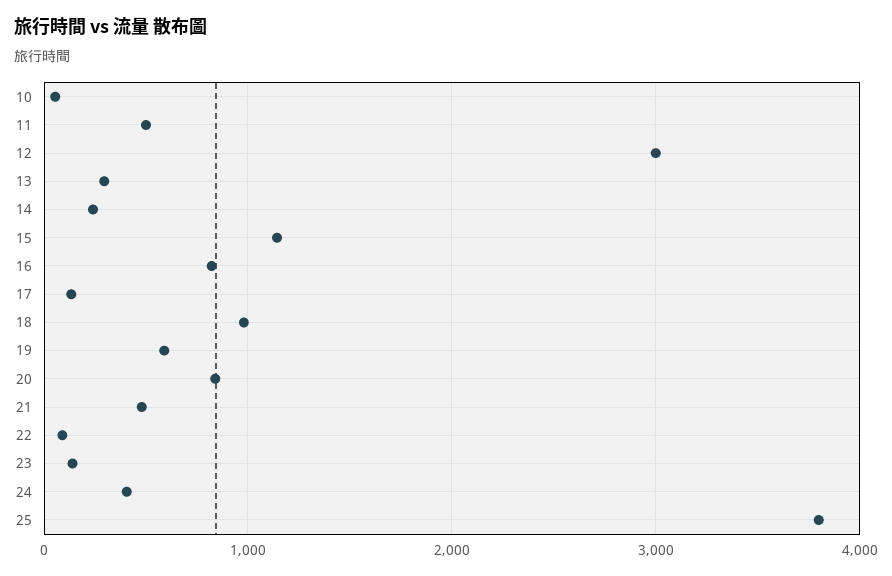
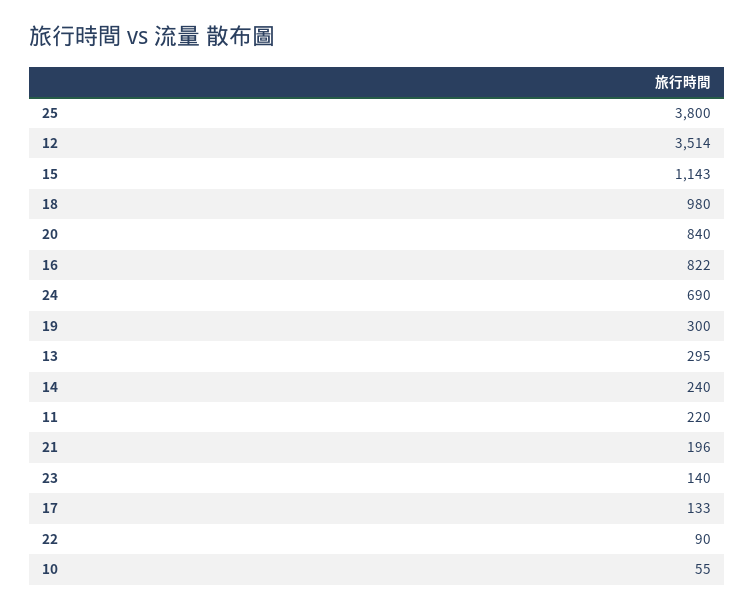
11: 500 -> 220
12: 3000 -> 3514
19: 600 -> 300
21: 500 -> 196
24: 400 -> 690

